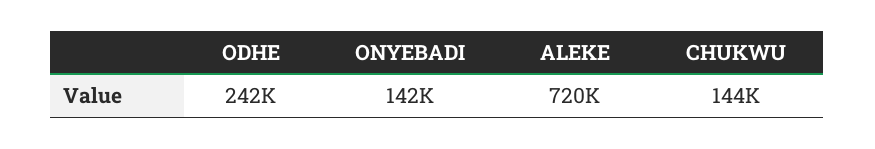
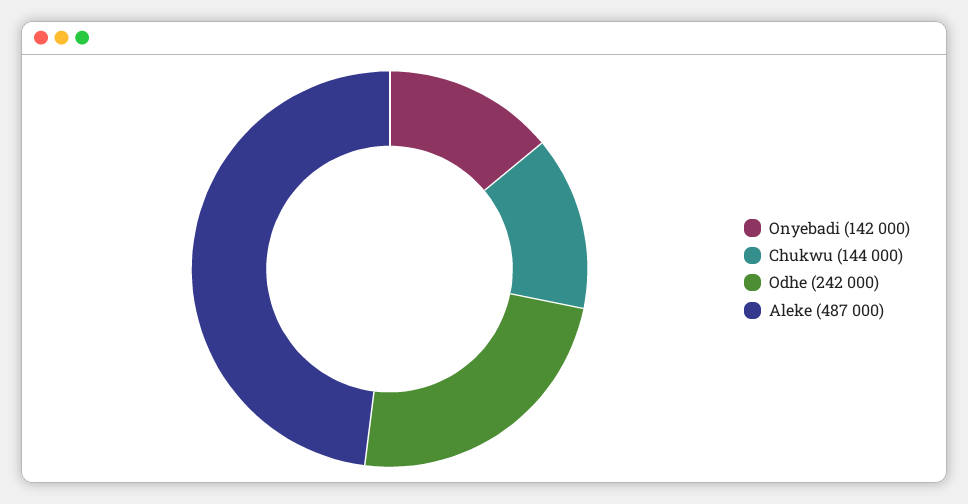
ALEKE: 720000 -> 487000

